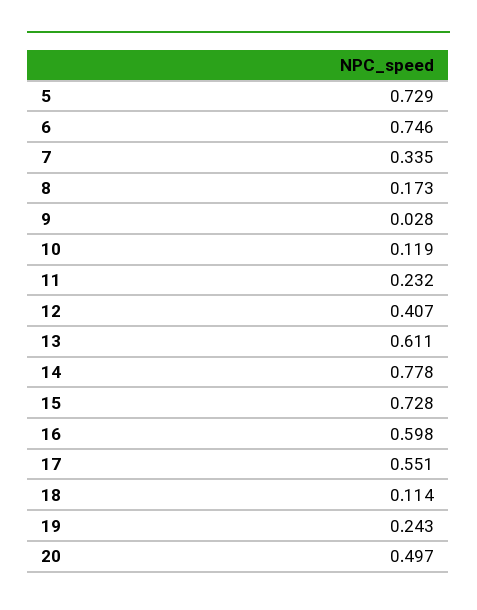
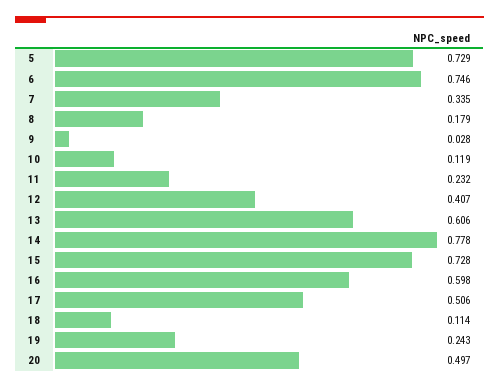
8: 0.173 -> 0.179
13: 0.611 -> 0.606
17: 0.551 -> 0.506

